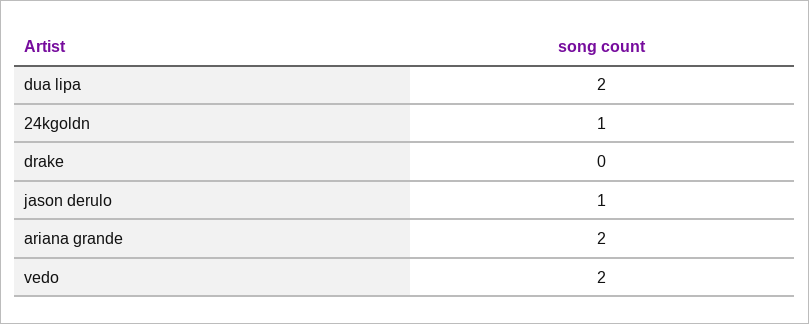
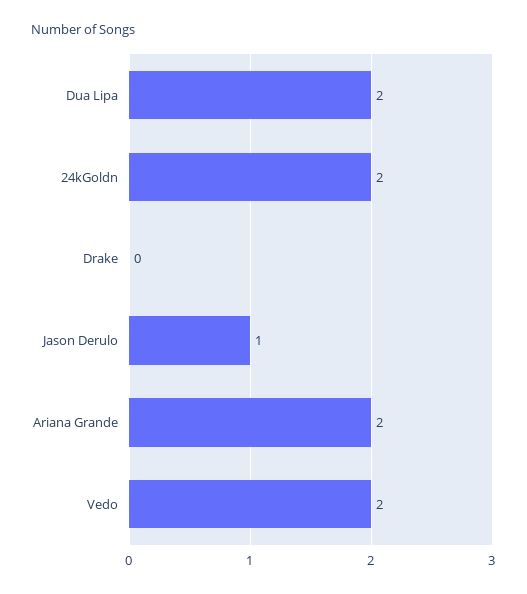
24kgoldn: 1 -> 2

